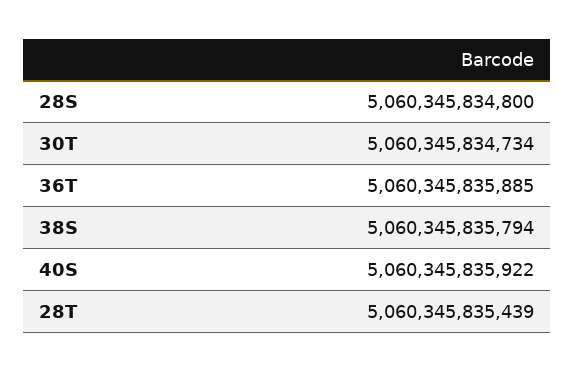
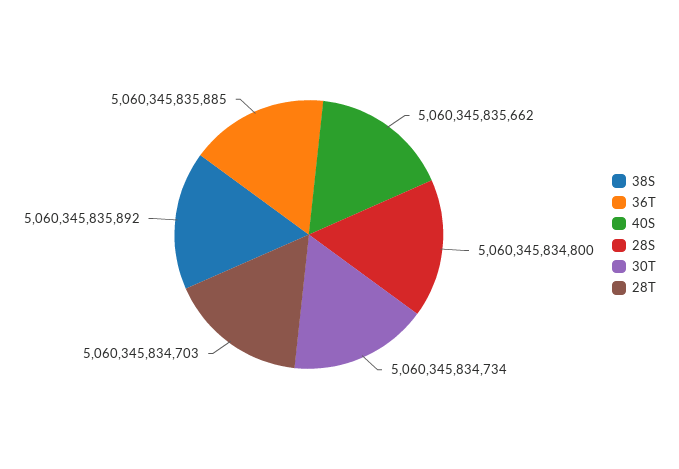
38S: 5060345835794 -> 5060345835892
40S: 5060345835922 -> 5060345835662
28T: 5060345835439 -> 5060345834703

